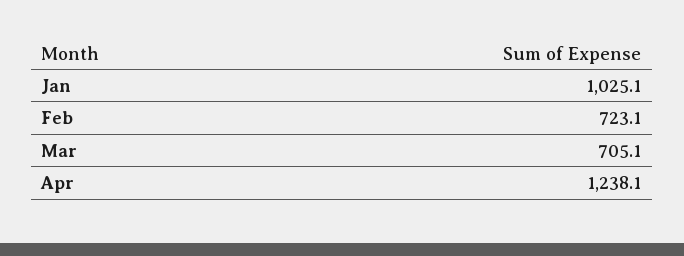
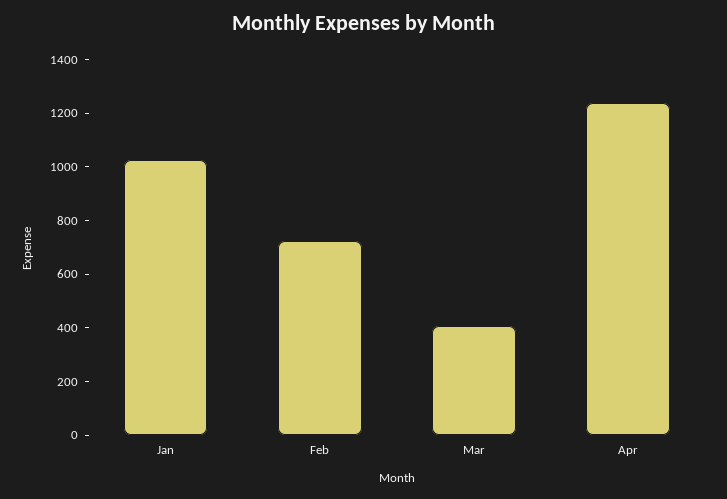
Mar: 705.1 -> 400

